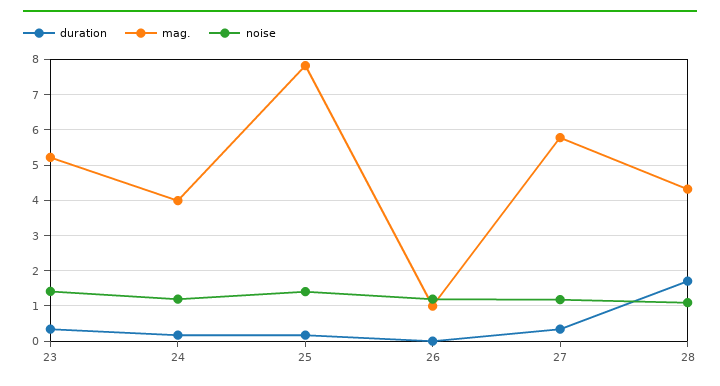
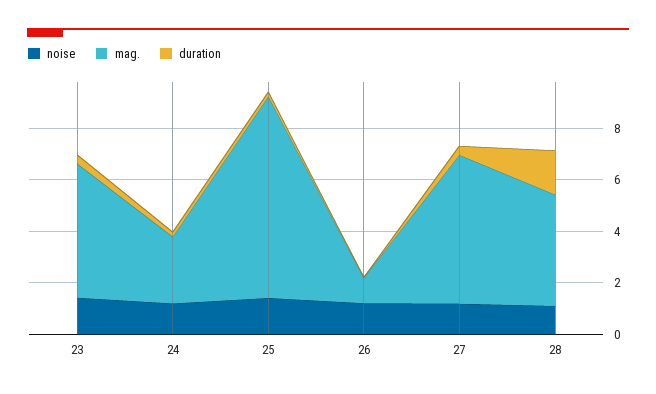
mag., 24: 4 -> 2.5

